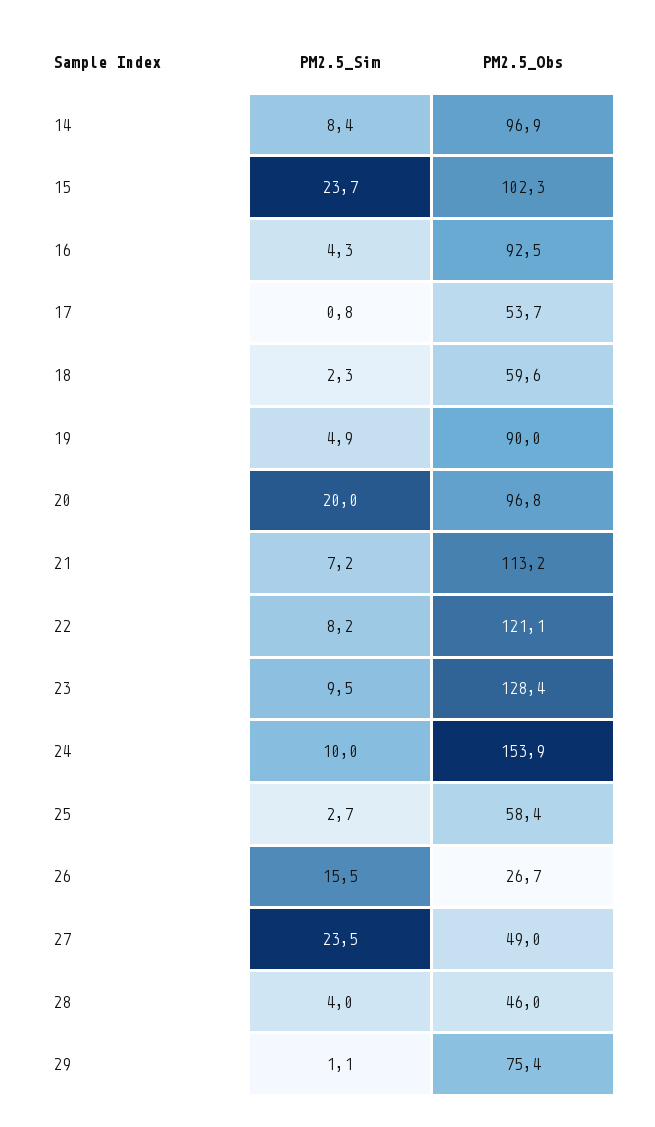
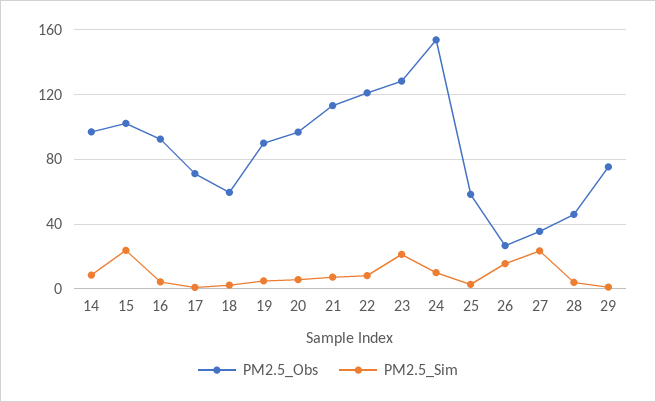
PM2.5_Obs, 17: 53.7 -> 70
PM2.5_Sim, 20: 20 -> 5
PM2.5_Sim, 23: 9.5 -> 20
PM2.5_Obs, 27: 49 -> 35

